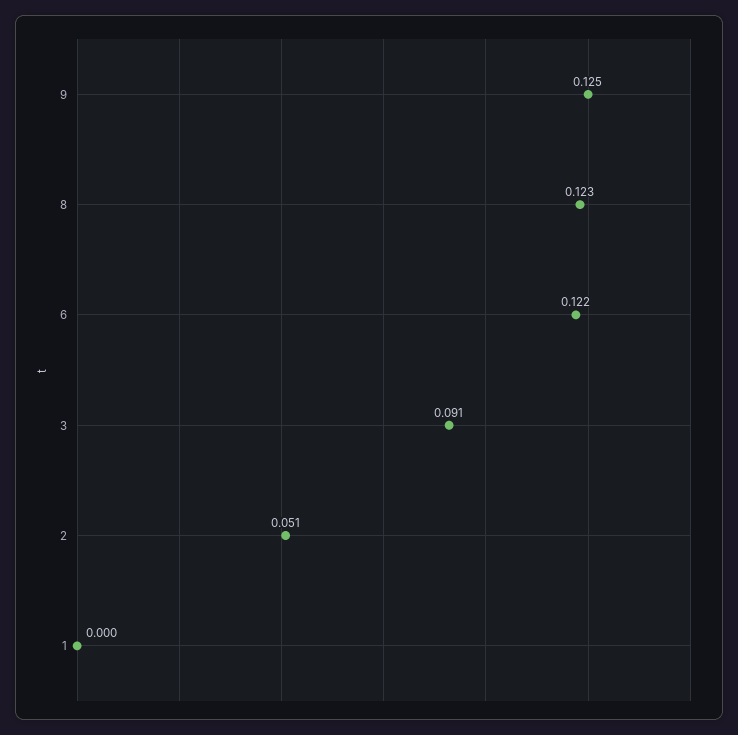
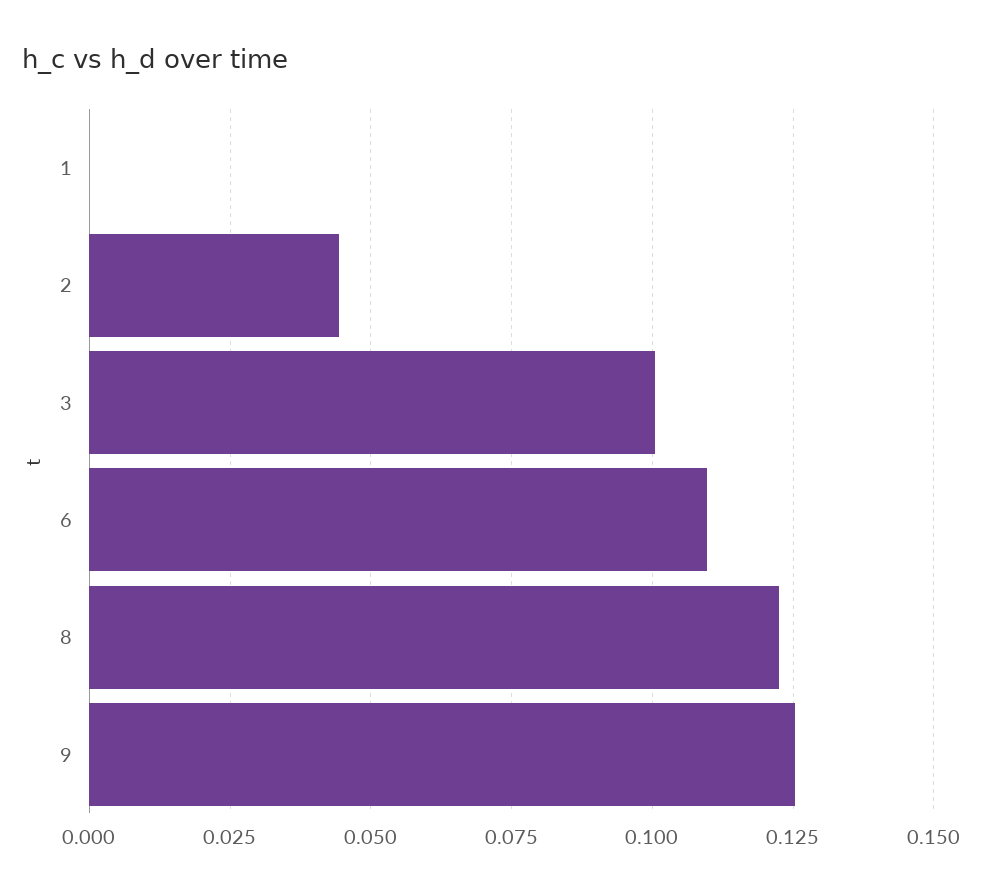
6: 0.122 -> 0.11
3: 0.091 -> 0.1
2: 0.051 -> 0.045

